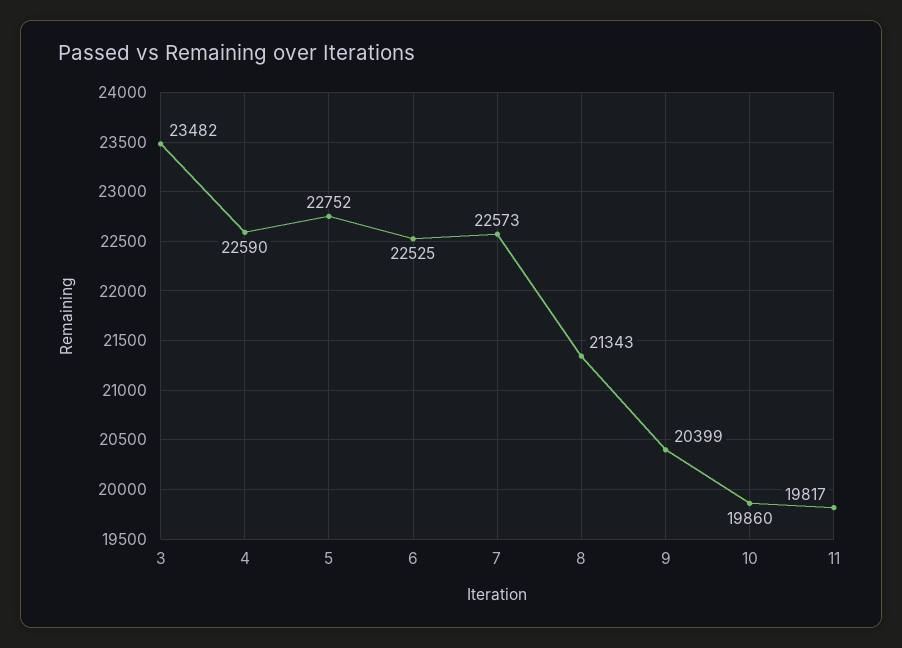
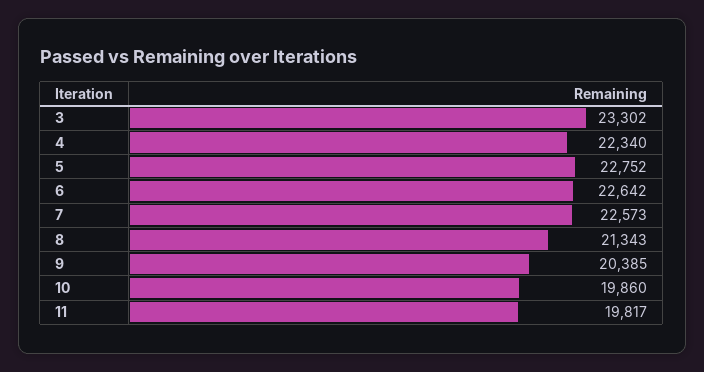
3: 23482 -> 23302
4: 22590 -> 22340
6: 22525 -> 22642
9: 20399 -> 20385

